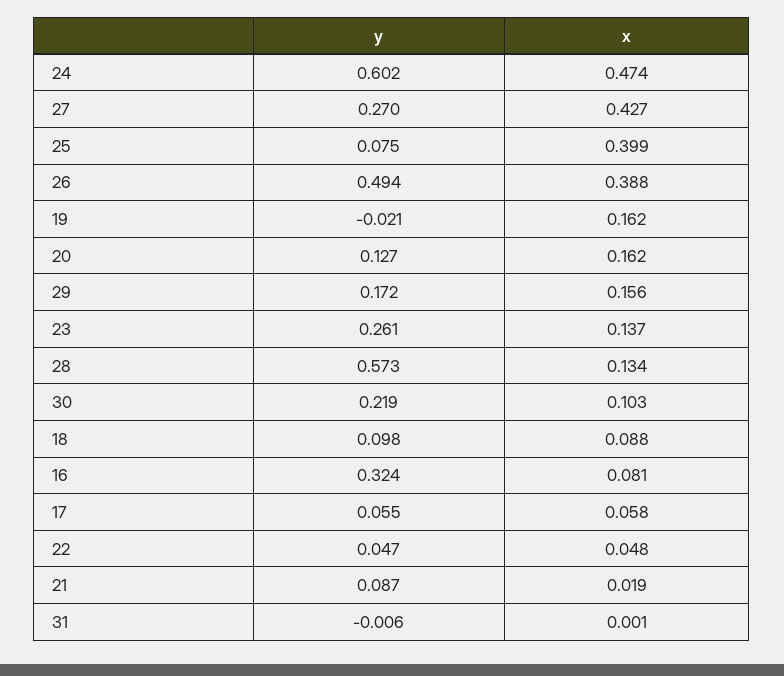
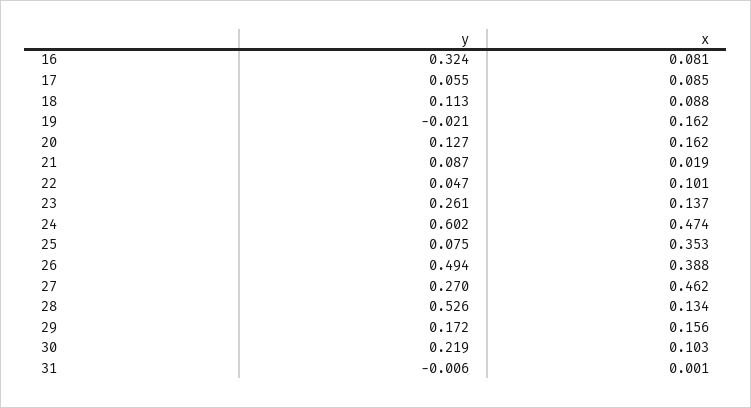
x, 27: 0.427 -> 0.462
x, 25: 0.399 -> 0.353
y, 28: 0.573 -> 0.526
y, 18: 0.098 -> 0.113
x, 17: 0.058 -> 0.085
x, 22: 0.048 -> 0.101

